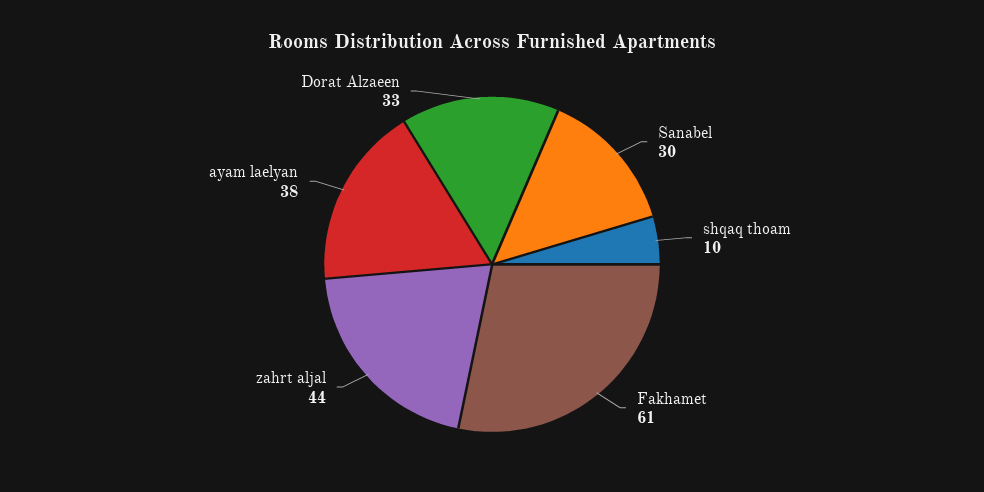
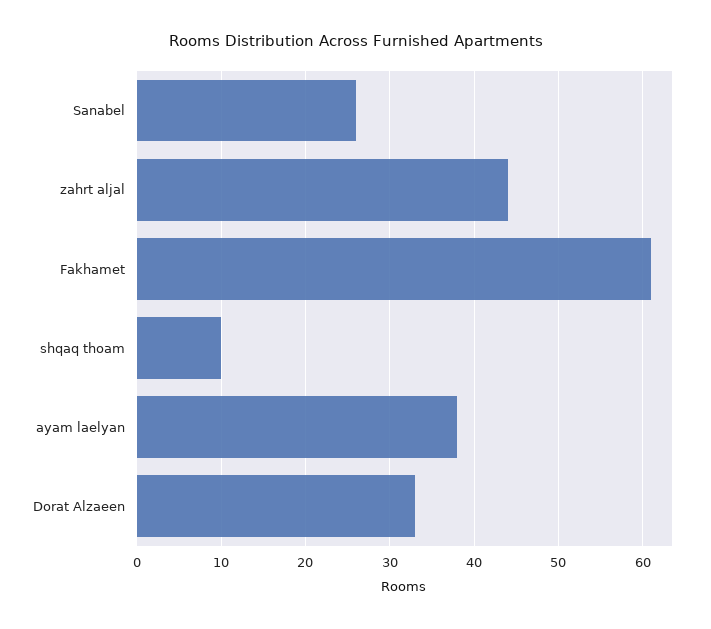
Sanabel: 30 -> 26

